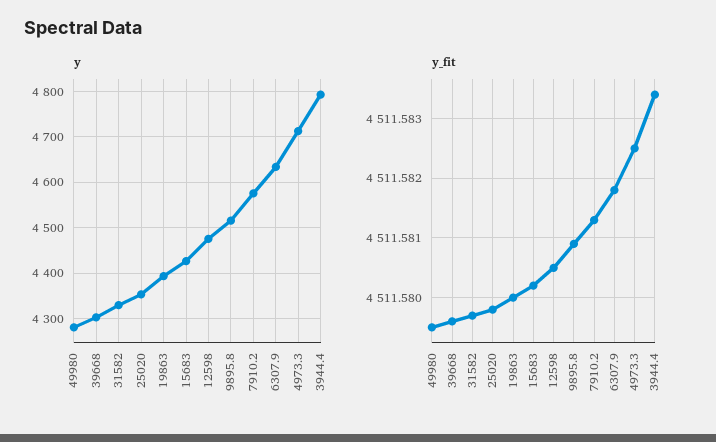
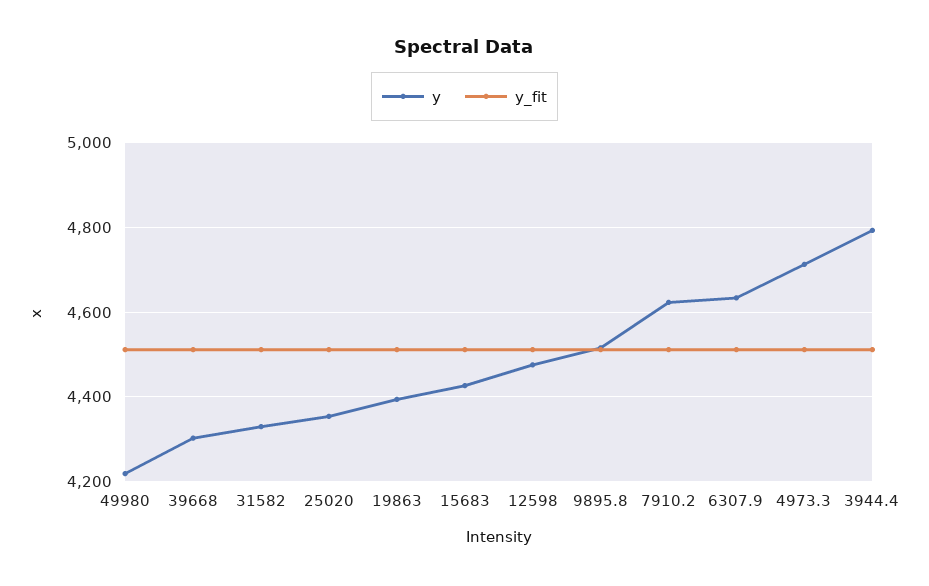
y, 49980: 4280 -> 4220
y, 7910.2: 4580 -> 4620

